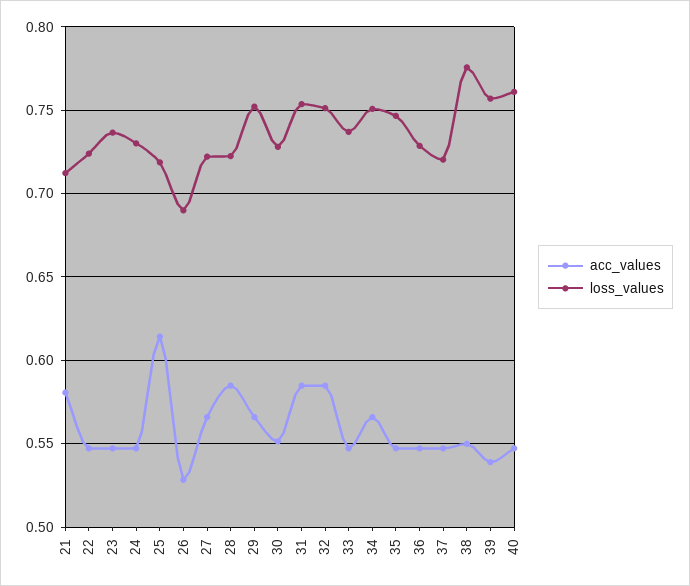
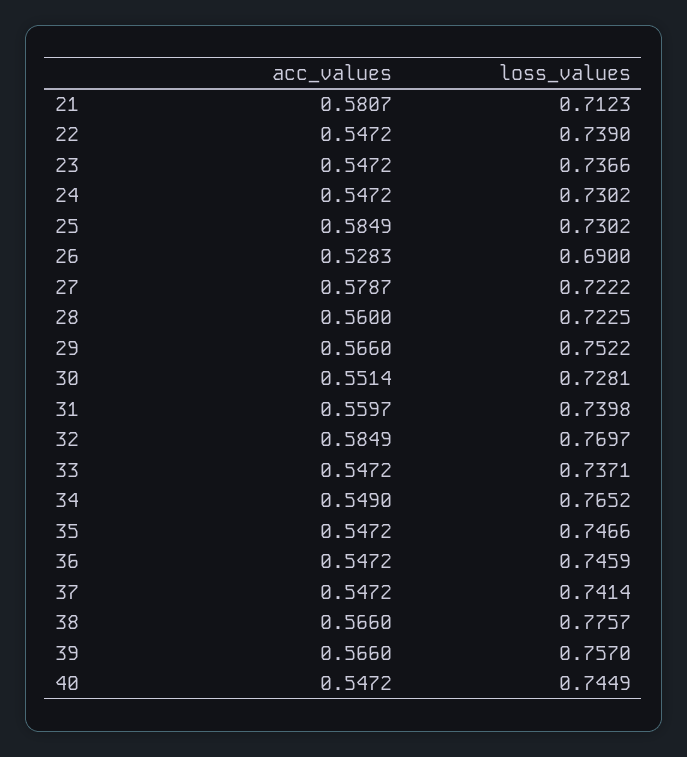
loss_values, 22: 0.725 -> 0.739
acc_values, 25: 0.615 -> 0.5849
loss_values, 25: 0.72 -> 0.7302
acc_values, 27: 0.565 -> 0.5787
acc_values, 28: 0.585 -> 0.56
acc_values, 31: 0.585 -> 0.5597
loss_values, 31: 0.755 -> 0.7398
loss_values, 32: 0.75 -> 0.7697
acc_values, 34: 0.565 -> 0.549
loss_values, 34: 0.75 -> 0.7652
loss_values, 36: 0.73 -> 0.7459
loss_values, 37: 0.72 -> 0.7414
acc_values, 38: 0.55 -> 0.566
acc_values, 39: 0.54 -> 0.566
loss_values, 40: 0.76 -> 0.7449

